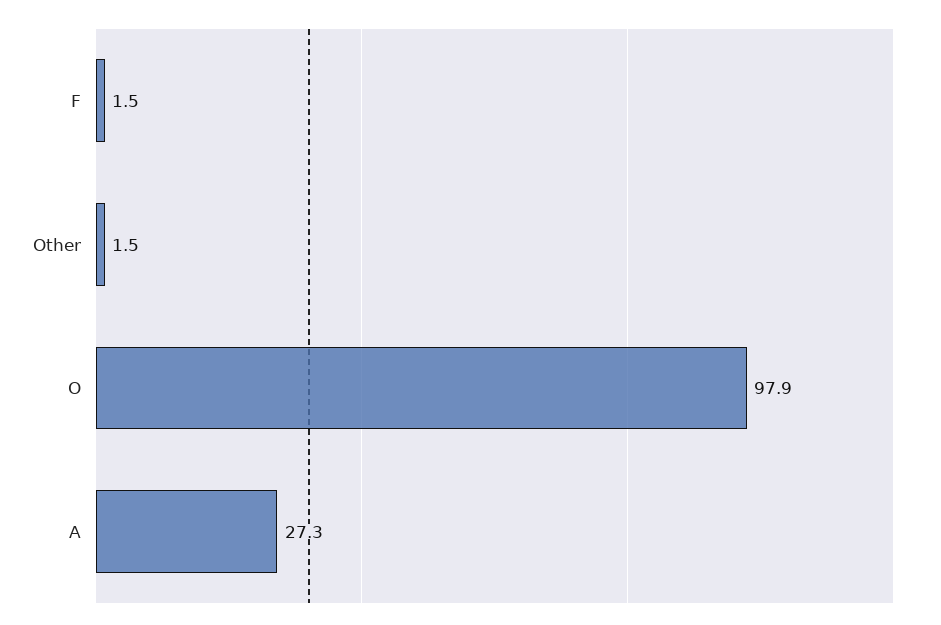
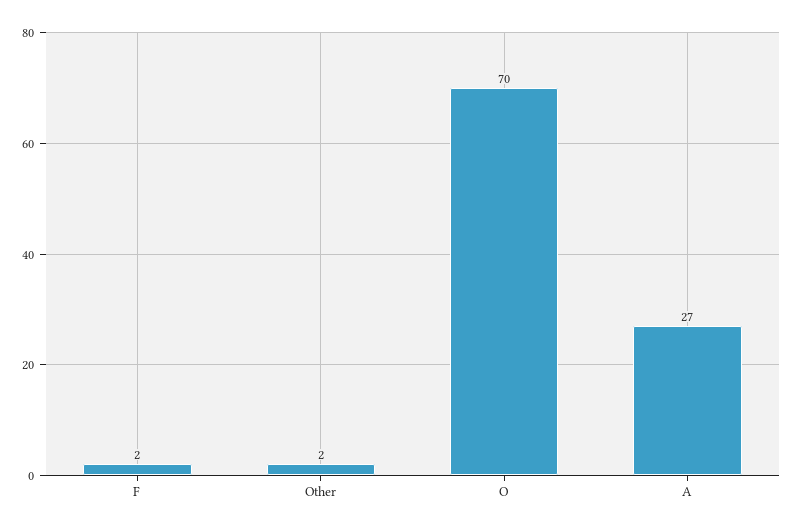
O: 97.9 -> 70

